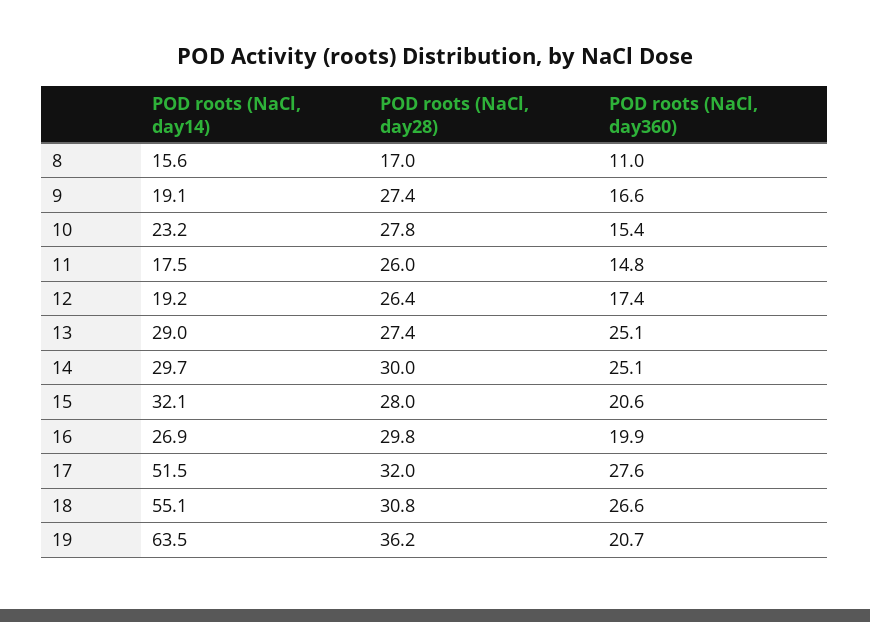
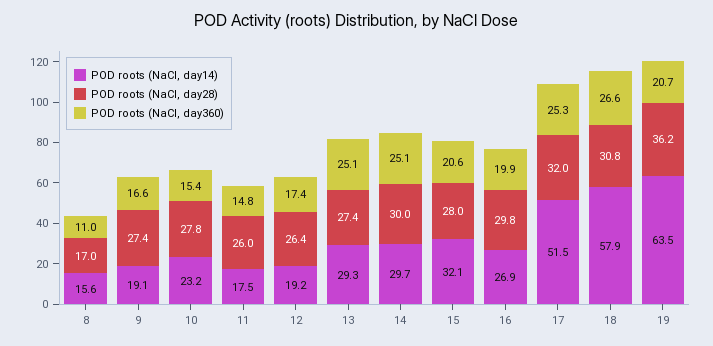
POD roots (NaCl, day14), 13: 29 -> 29.3
POD roots (NaCl, day360), 17: 27.6 -> 25.3
POD roots (NaCl, day14), 18: 55.1 -> 57.9

